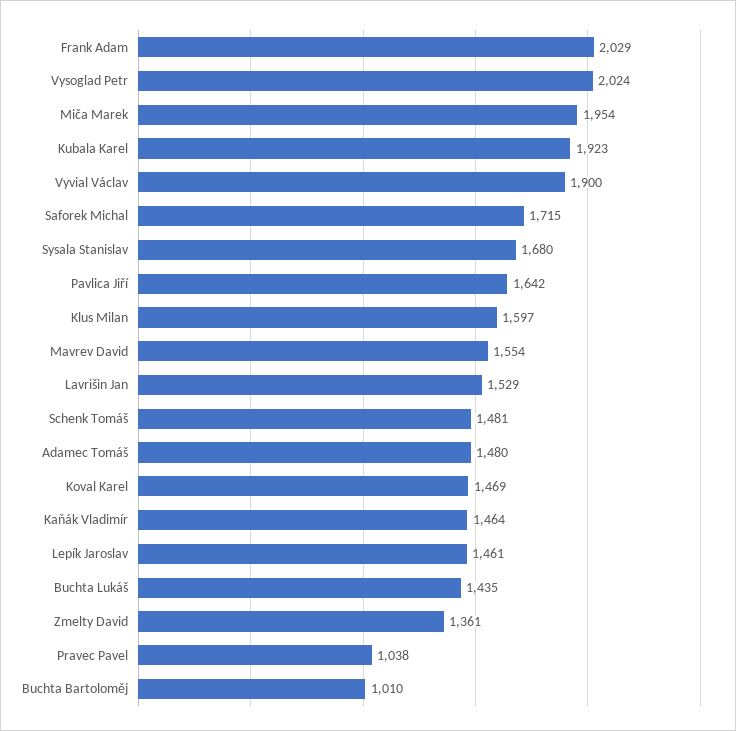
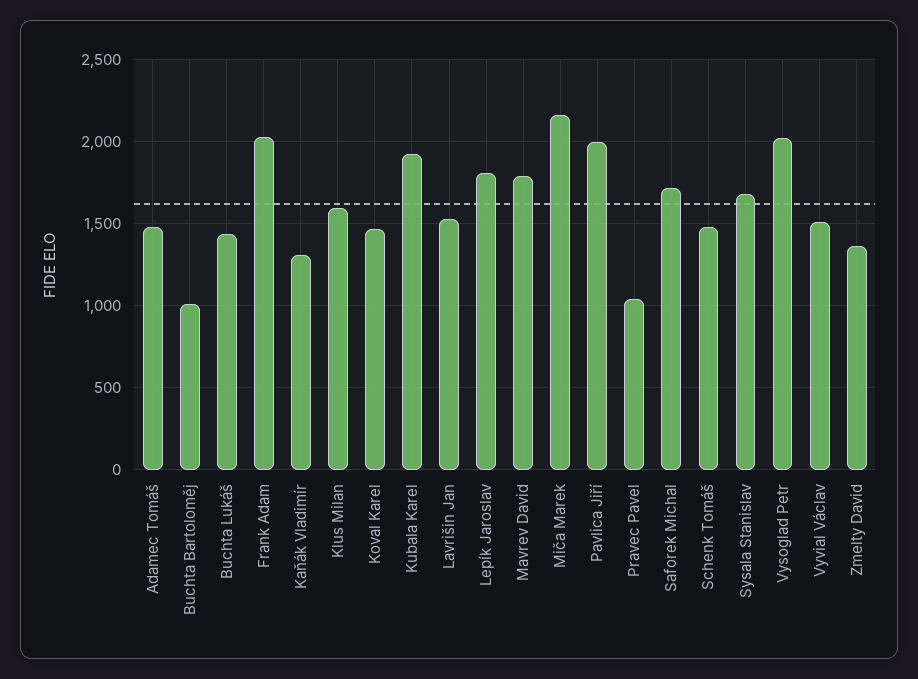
Miča Marek: 1954 -> 2150
Vyvial Václav: 1900 -> 1500
Pavlica Jiří: 1642 -> 2000
Mavrev David: 1554 -> 1800
Kaňák Vladimír: 1464 -> 1300
Lepík Jaroslav: 1461 -> 1800

